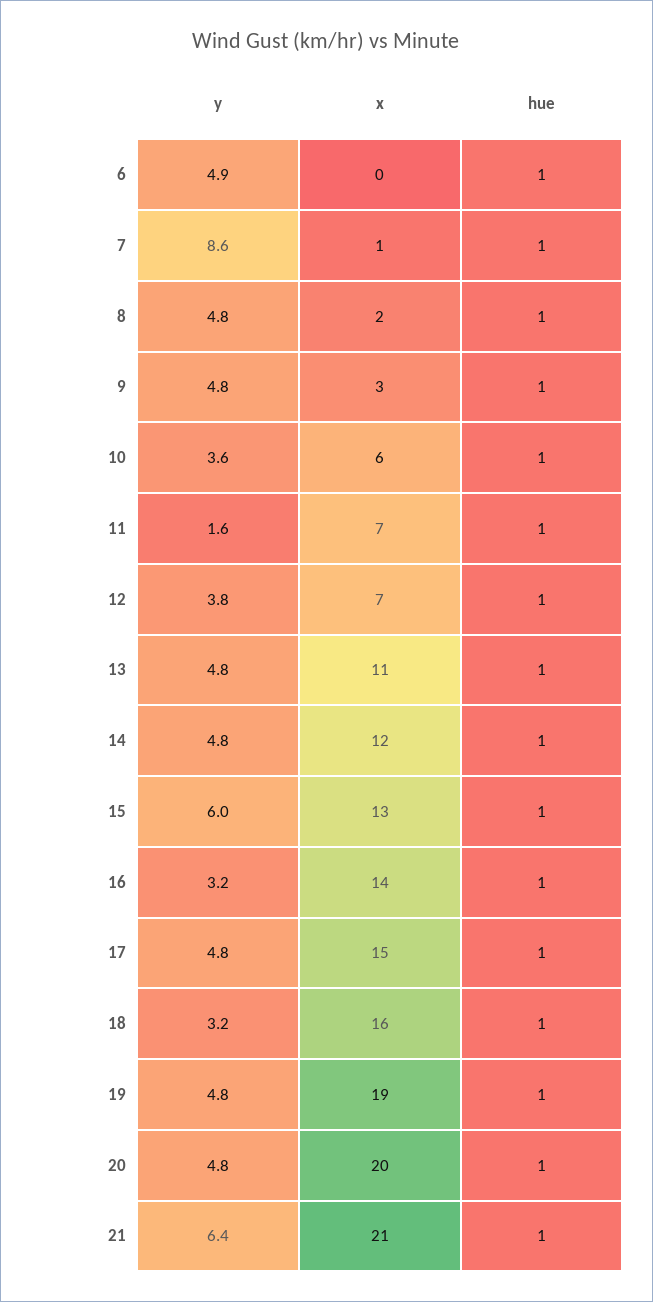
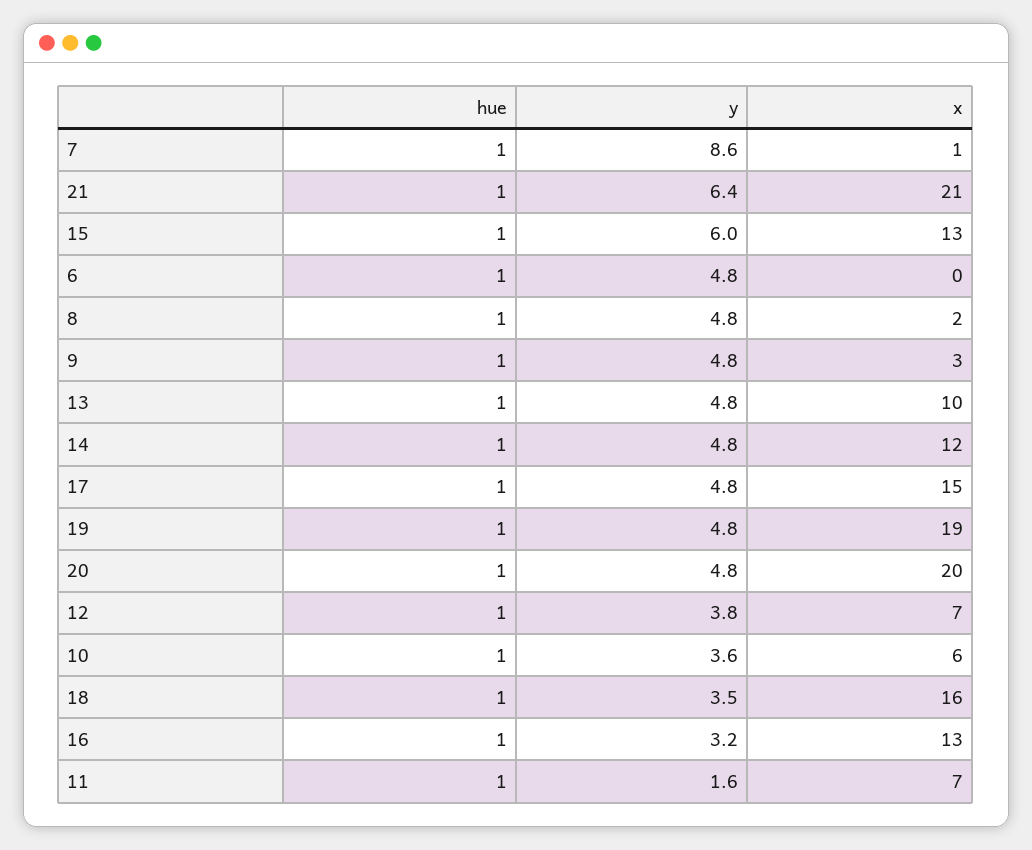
y, 6: 4.9 -> 4.8
x, 13: 11 -> 10
x, 16: 14 -> 13
y, 18: 3.2 -> 3.5

